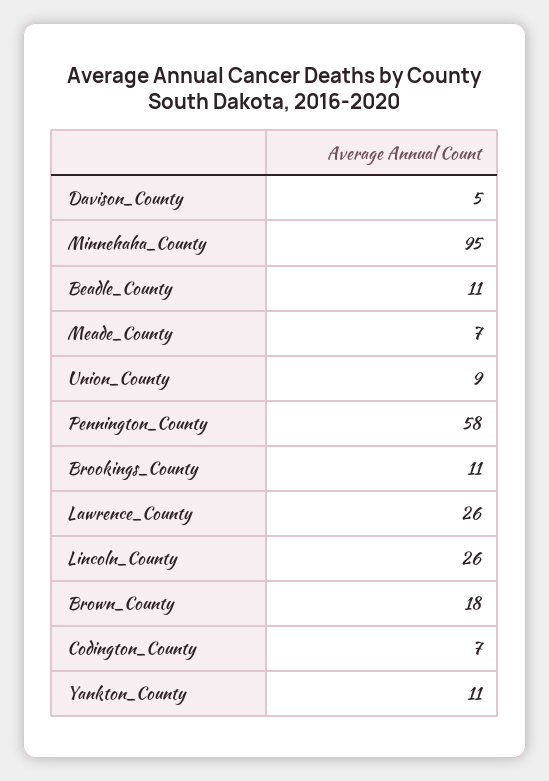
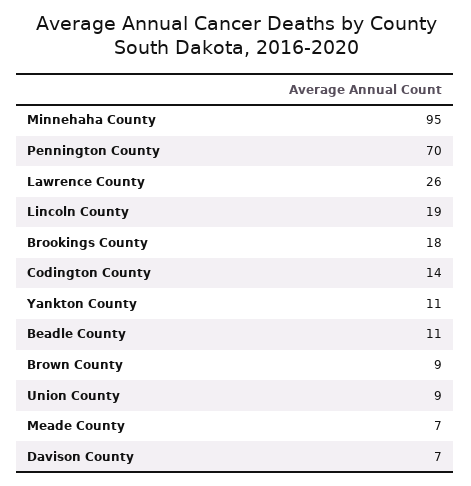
Davison_County: 5 -> 7
Pennington_County: 58 -> 70
Brookings_County: 11 -> 18
Lincoln_County: 26 -> 19
Brown_County: 18 -> 9
Codington_County: 7 -> 14

